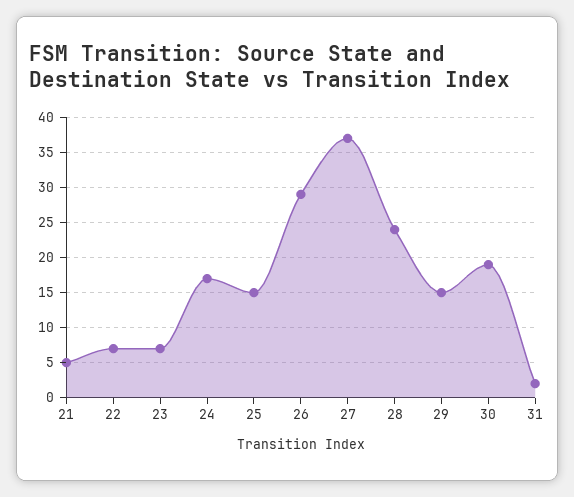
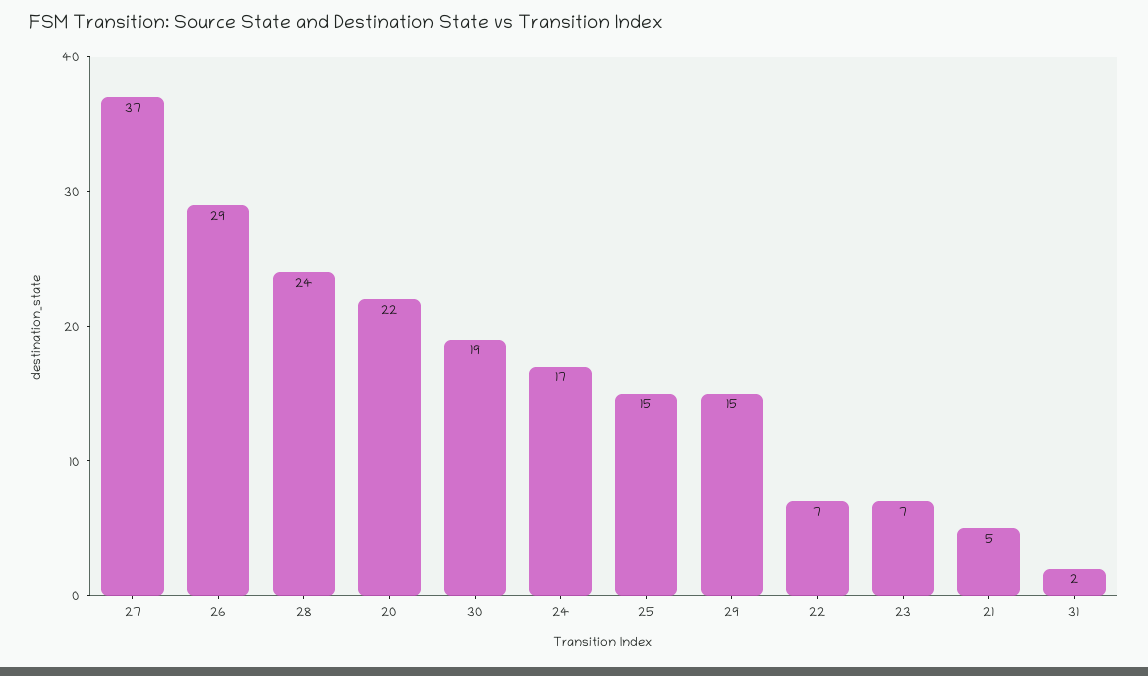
20: none -> 22

